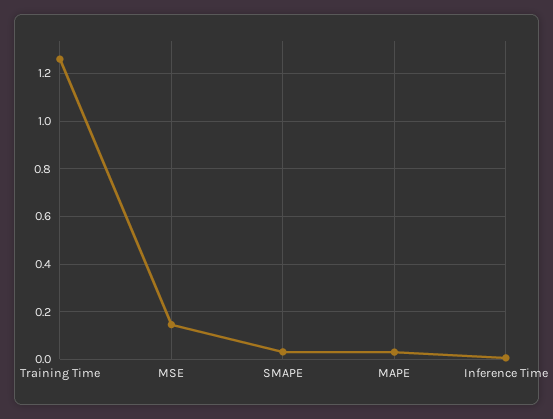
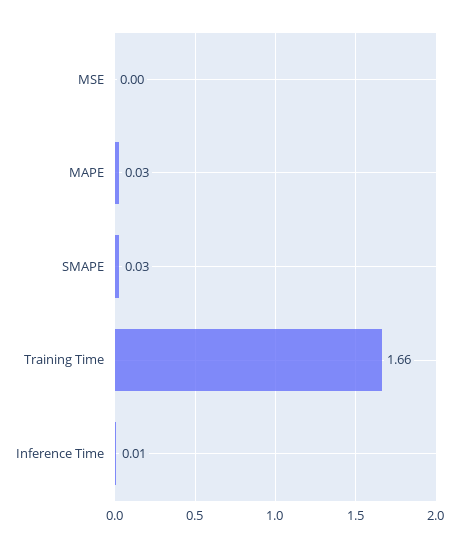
Training Time: 1.25 -> 1.66
MSE: 0.15 -> 0

